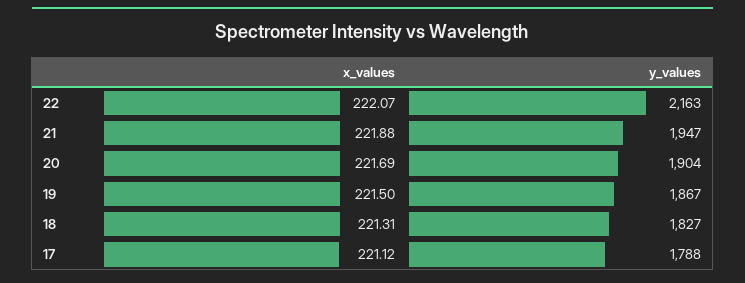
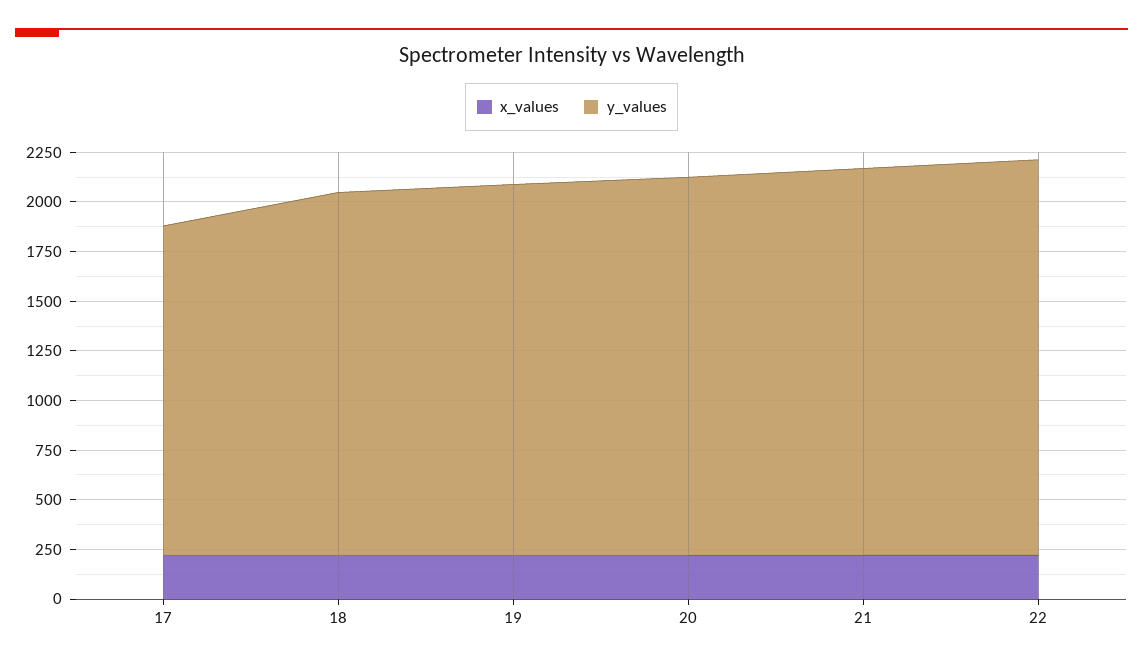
y_values, 22: 2163 -> 2000
y_values, 17: 1788 -> 1650

